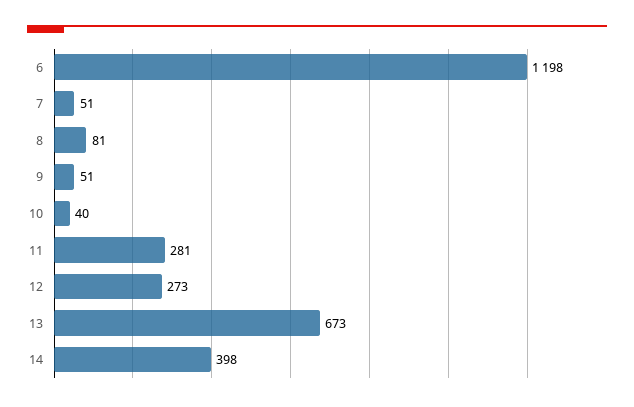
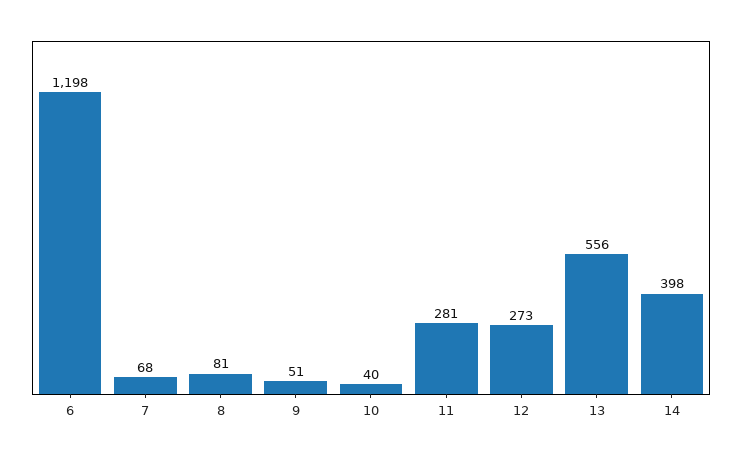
7: 51 -> 68
13: 673 -> 556

